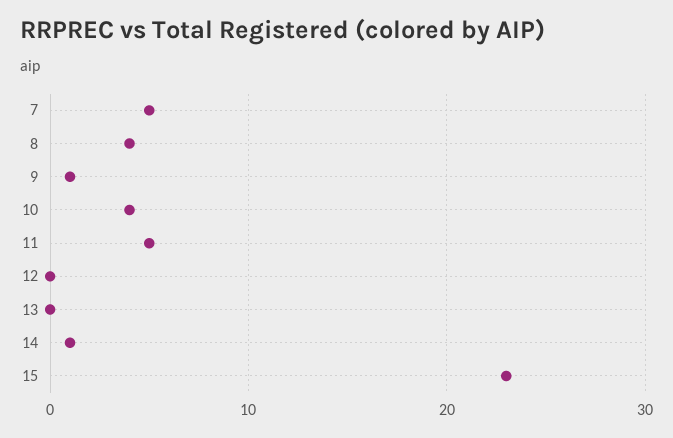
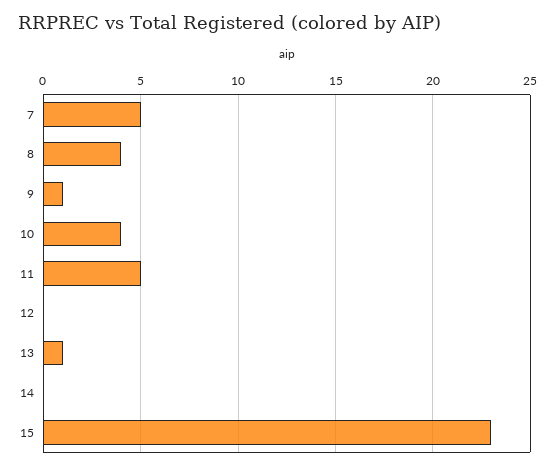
13: 0 -> 1
14: 1 -> 0

